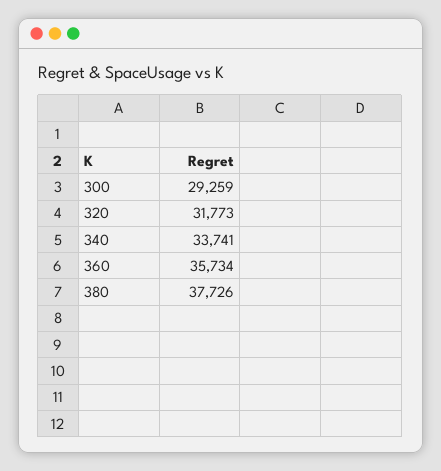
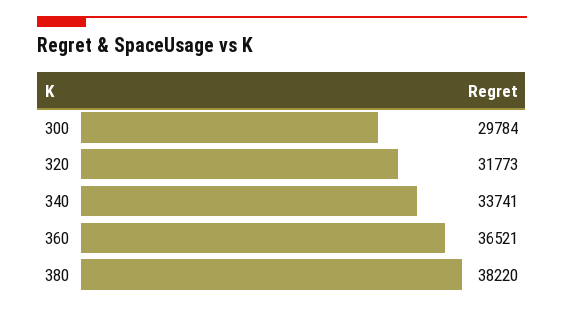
300: 29259 -> 29784
360: 35734 -> 36521
380: 37726 -> 38220

